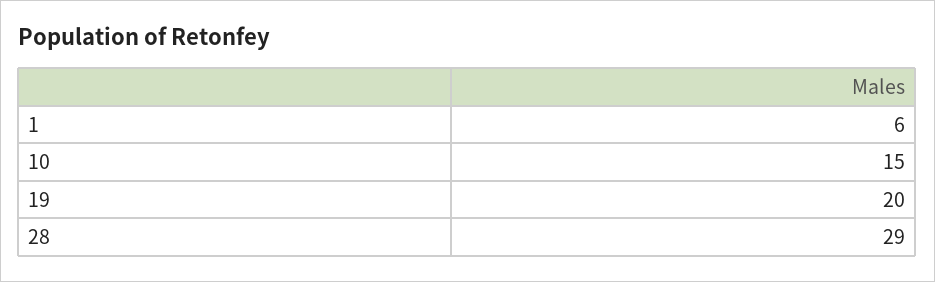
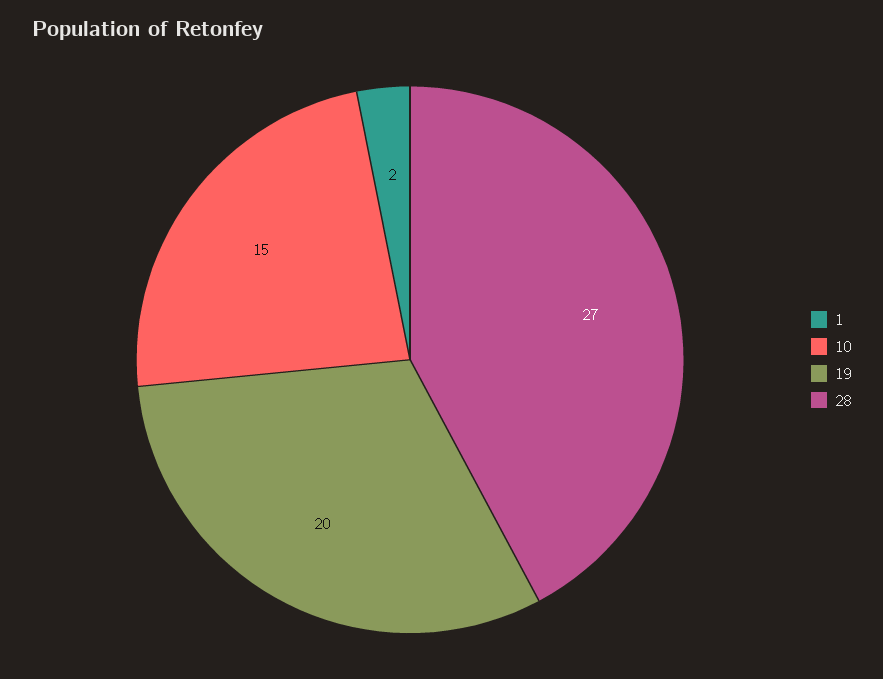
1: 6 -> 2
28: 29 -> 27

